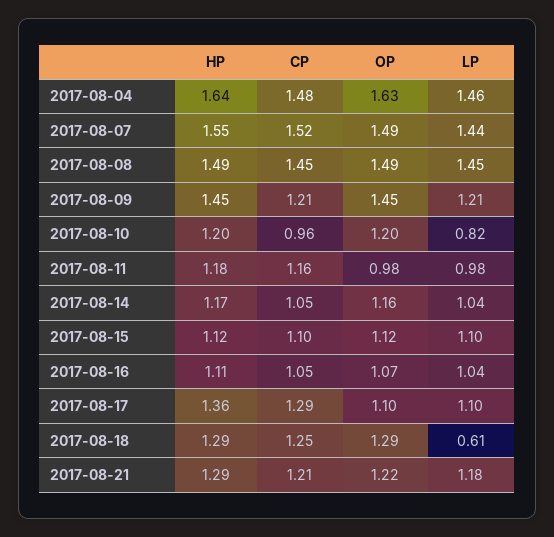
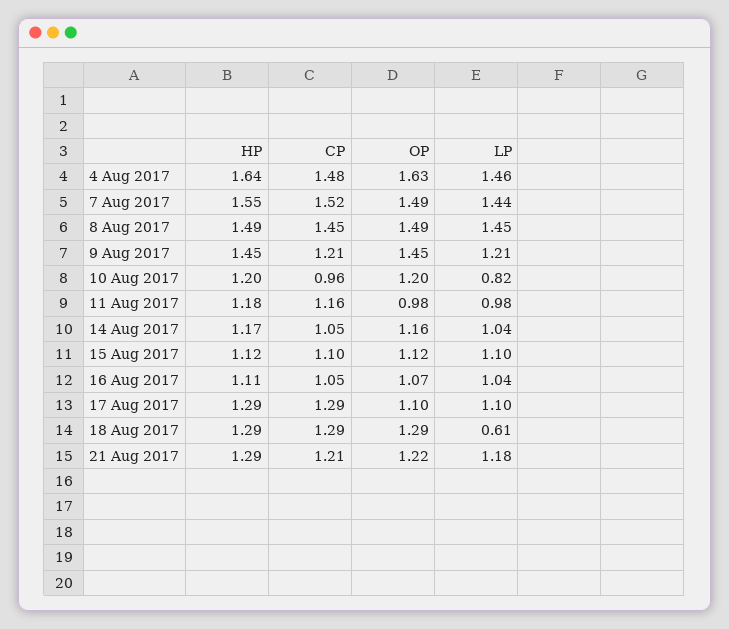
HP, 2017-08-17: 1.36 -> 1.29
CP, 2017-08-18: 1.25 -> 1.29

